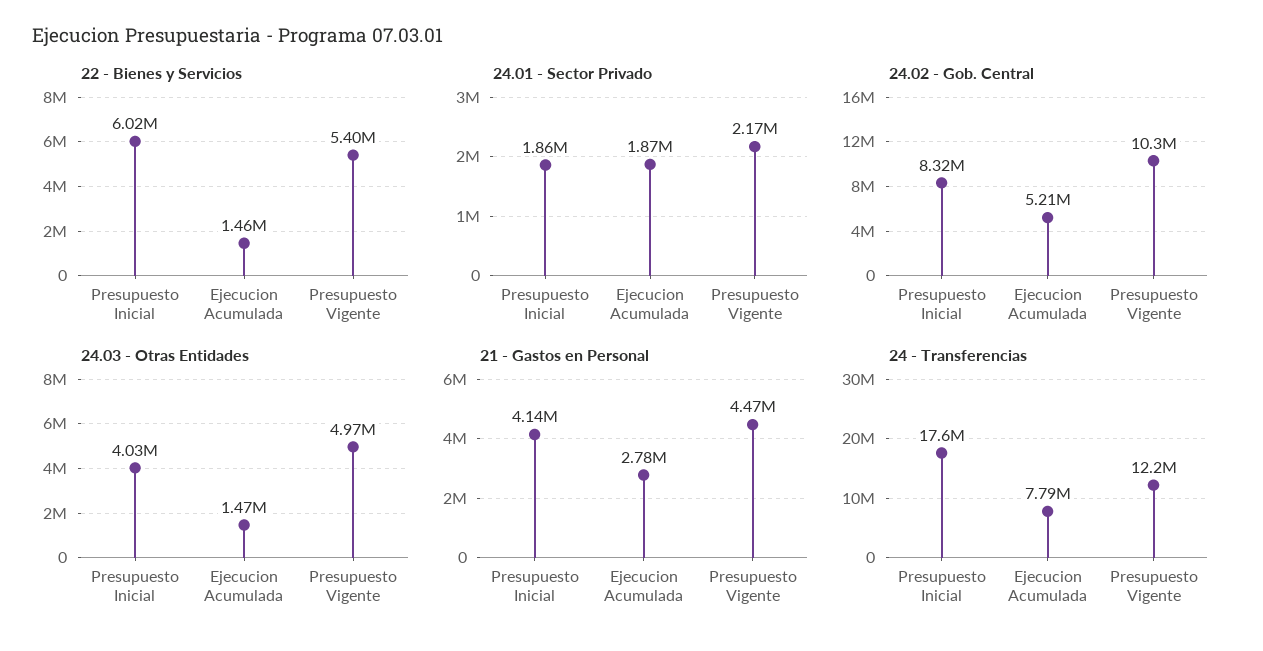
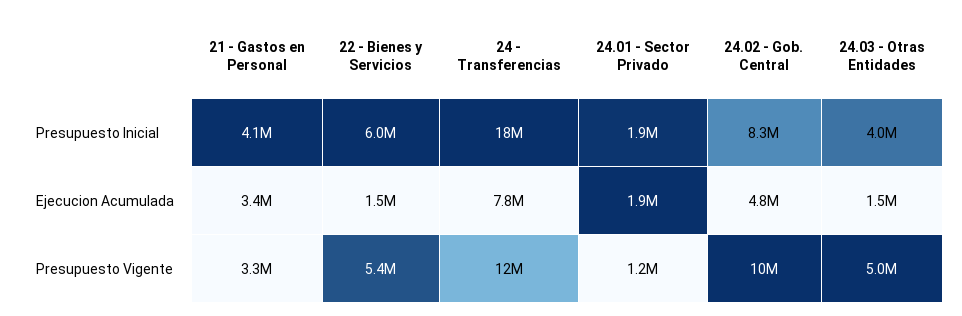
24.01 - Sector Privado, Presupuesto Vigente: 2170000 -> 1200000
24.02 - Gob. Central, Ejecucion Acumulada: 5210000 -> 4800000
21 - Gastos en Personal, Ejecucion Acumulada: 2780000 -> 3400000
21 - Gastos en Personal, Presupuesto Vigente: 4470000 -> 3300000

